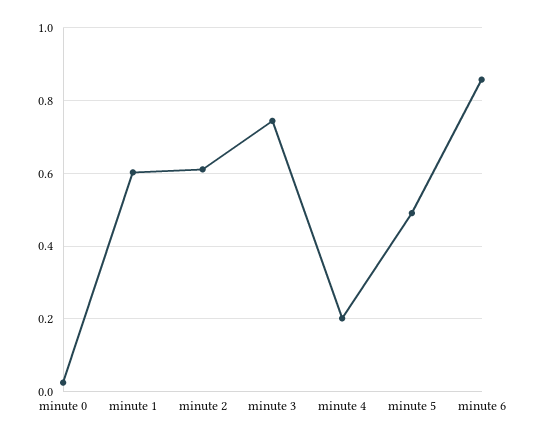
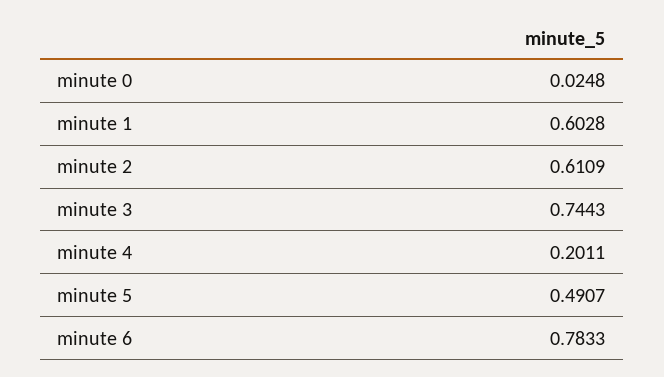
minute 6: 0.86 -> 0.7833

